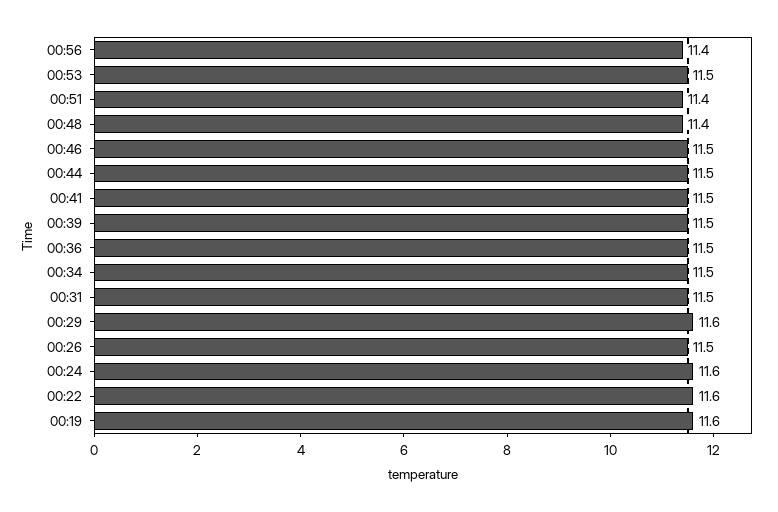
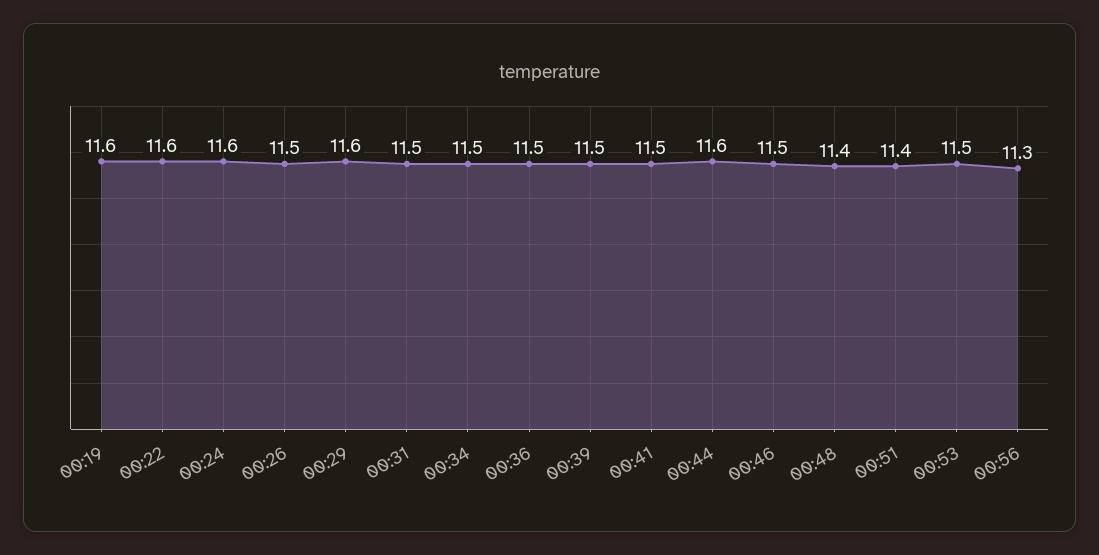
00:56: 11.4 -> 11.3
00:44: 11.5 -> 11.6

